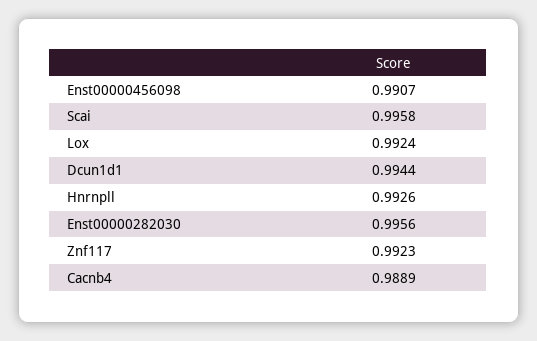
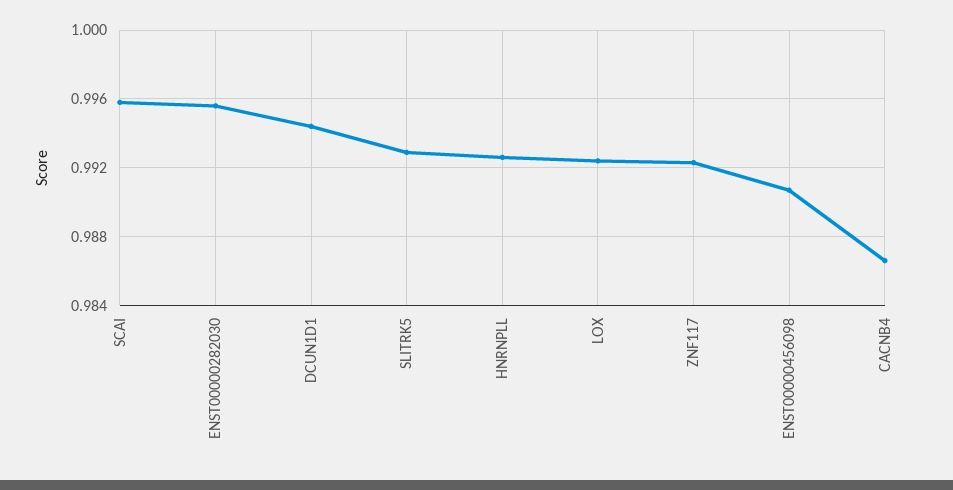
Cacnb4: 0.9889 -> 0.9865
SLITRK5: none -> 0.993

